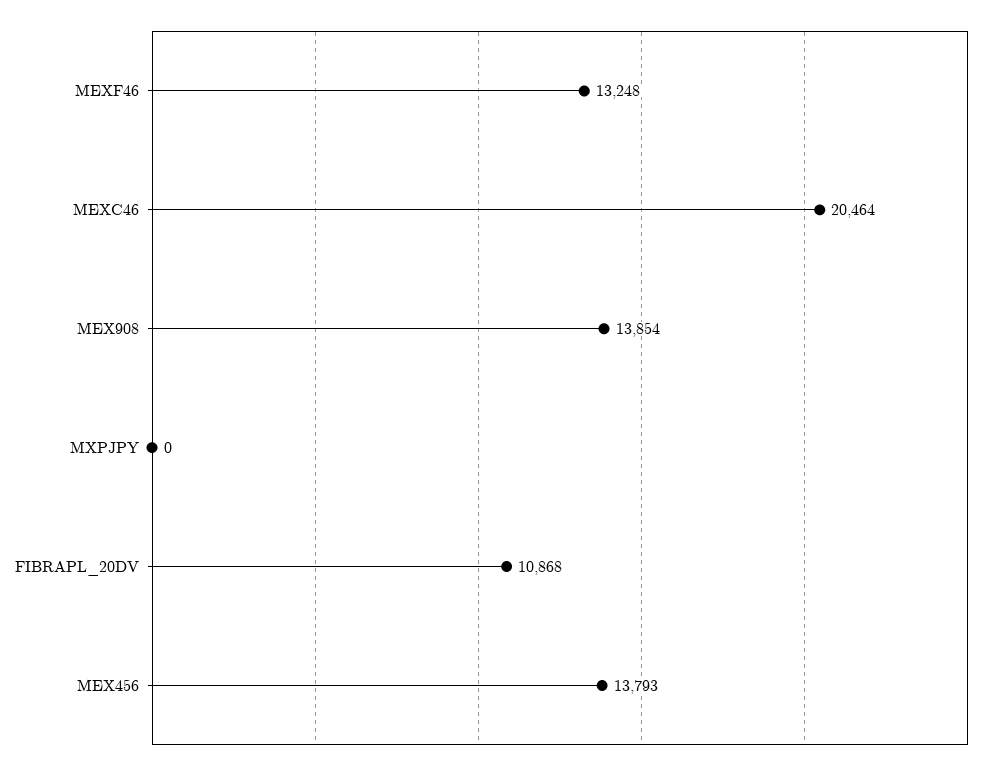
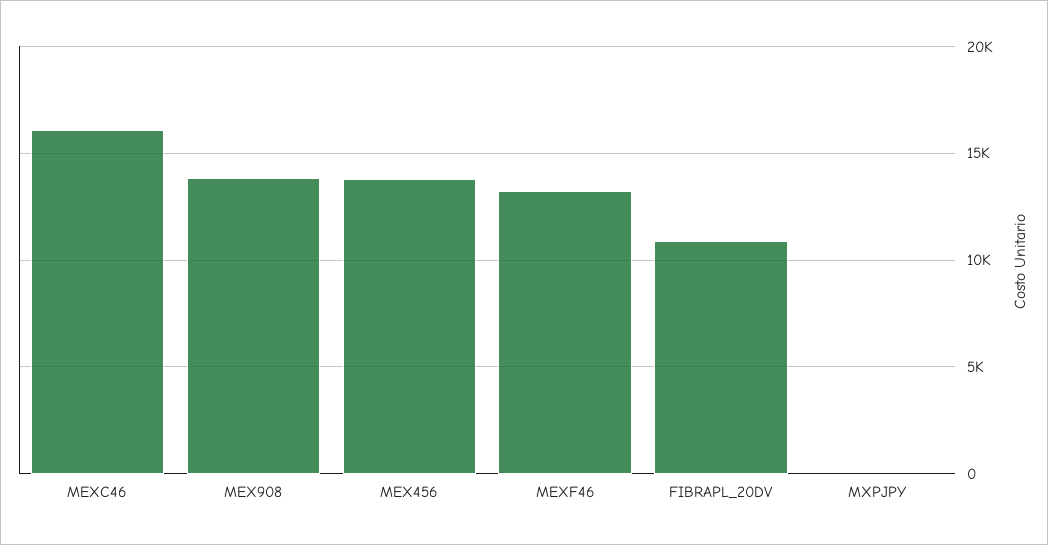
MEXC46: 20464 -> 16000

